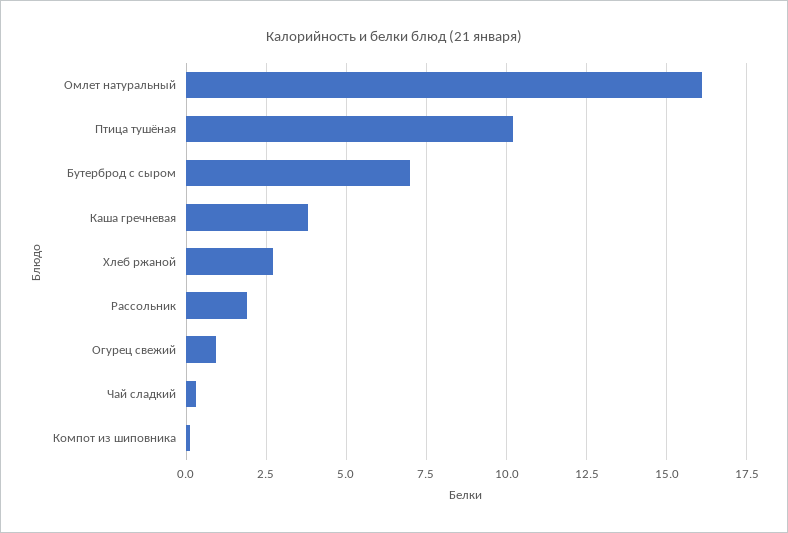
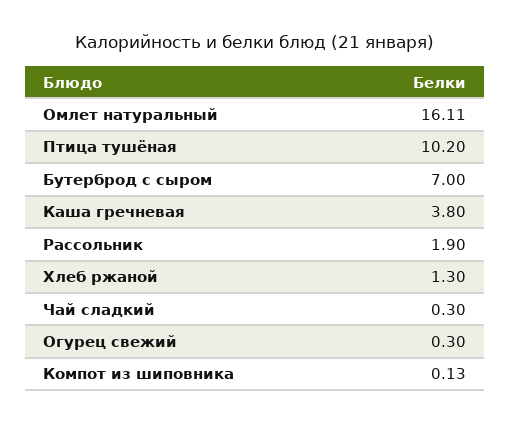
Хлеб ржаной: 2.75 -> 1.3
Огурец свежий: 1 -> 0.3

